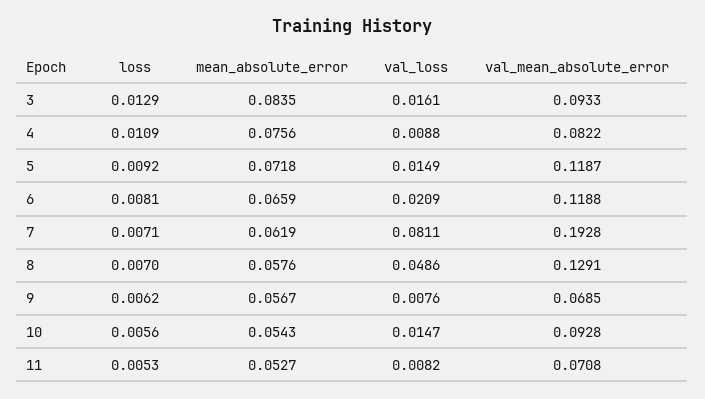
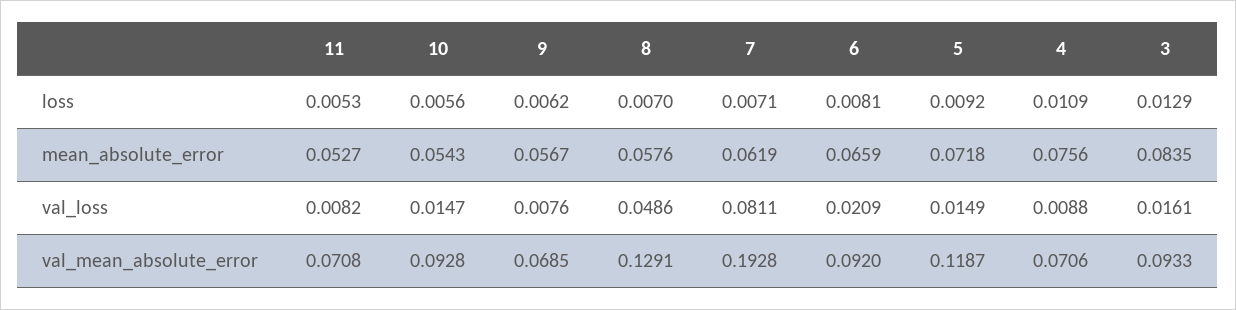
val_mean_absolute_error, 4: 0.0822 -> 0.0706
val_mean_absolute_error, 6: 0.1188 -> 0.092

